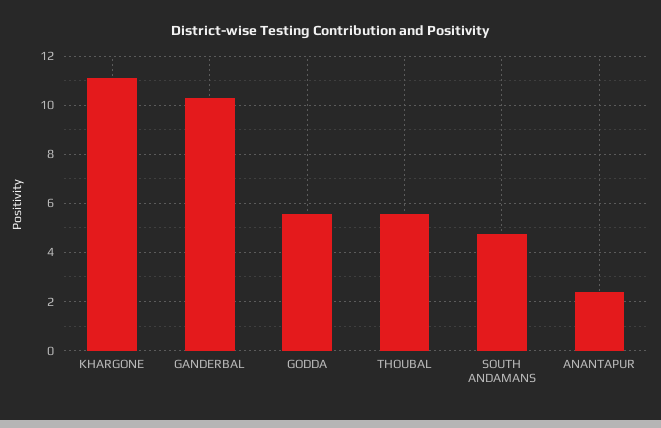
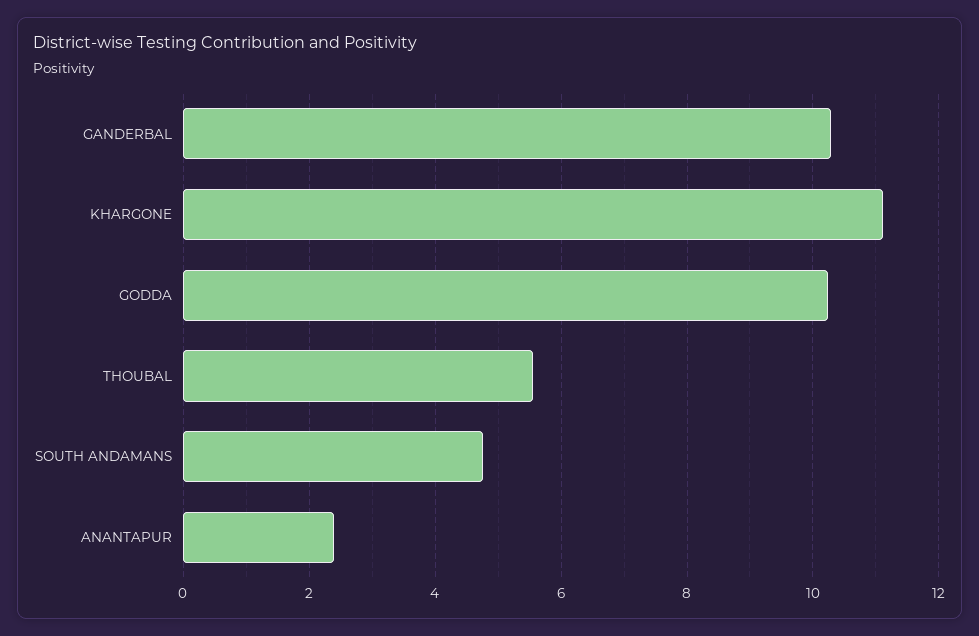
GODDA: 5.5 -> 10.2

